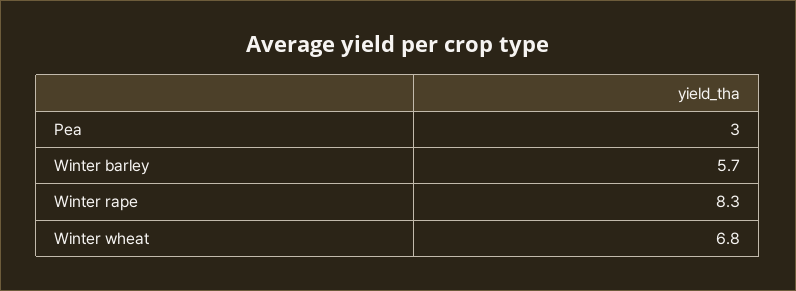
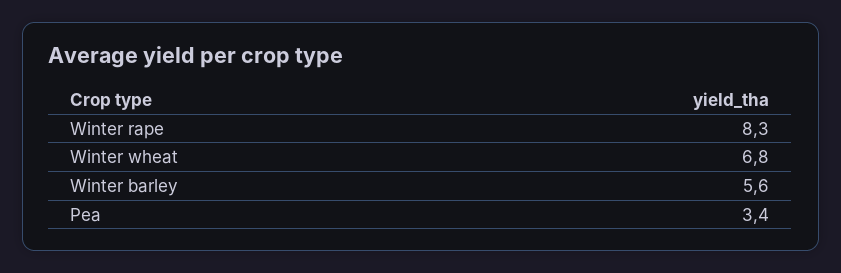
Pea: 3 -> 3.4
Winter barley: 5.7 -> 5.6

